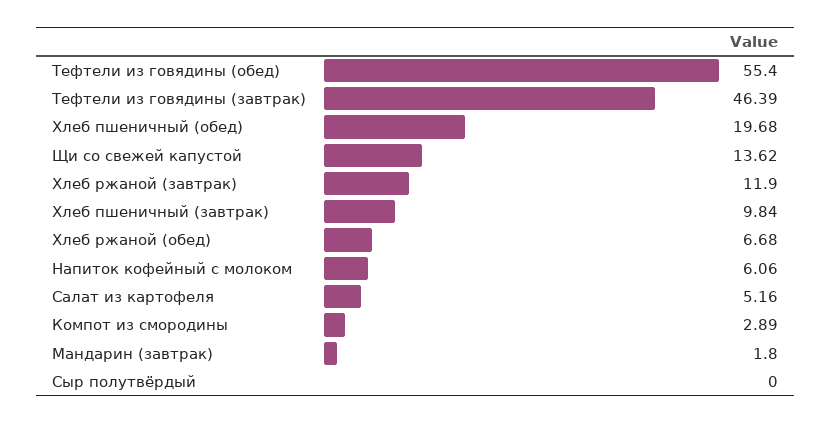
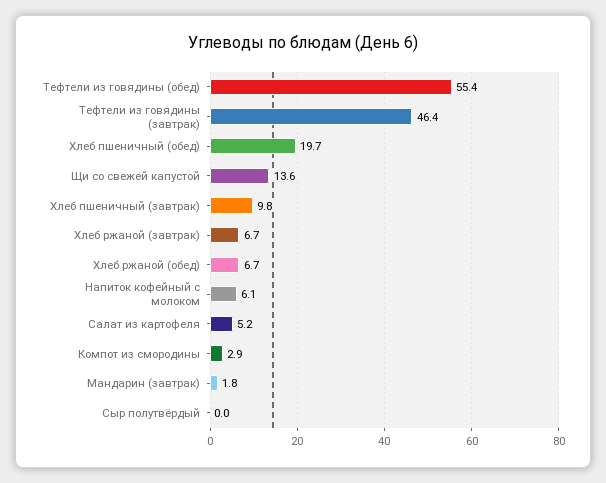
Хлеб ржаной (завтрак): 11.9 -> 6.7

